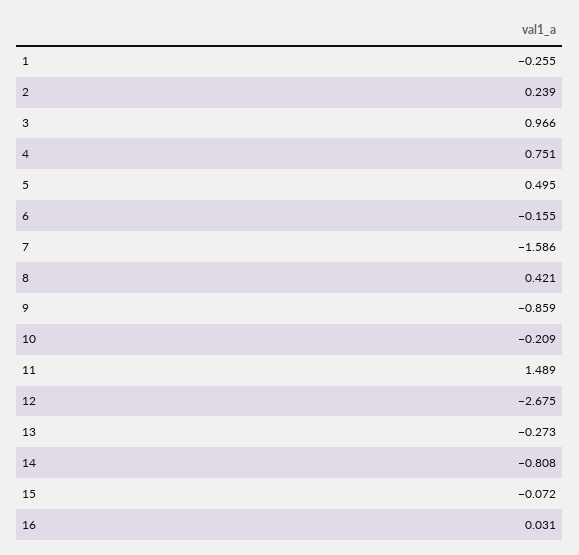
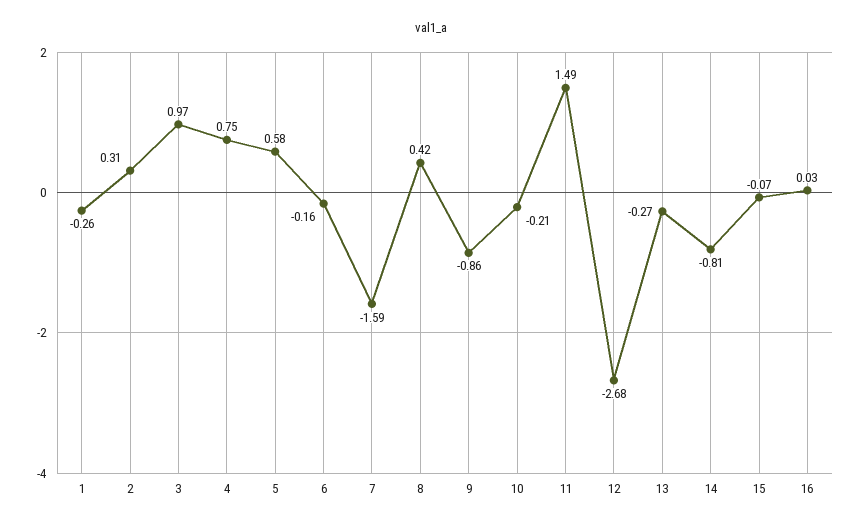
2: 0.239 -> 0.31
5: 0.495 -> 0.58

